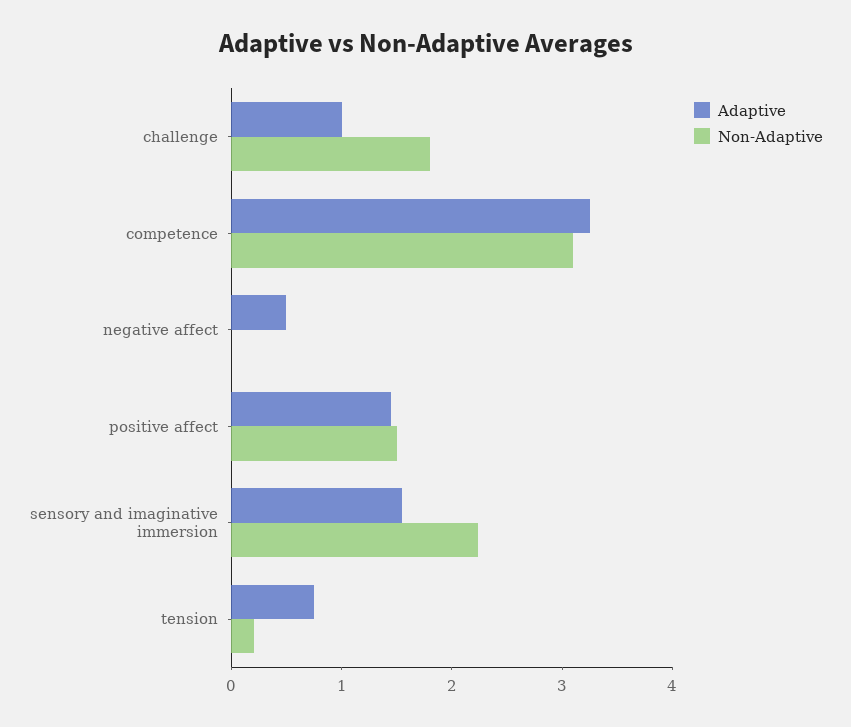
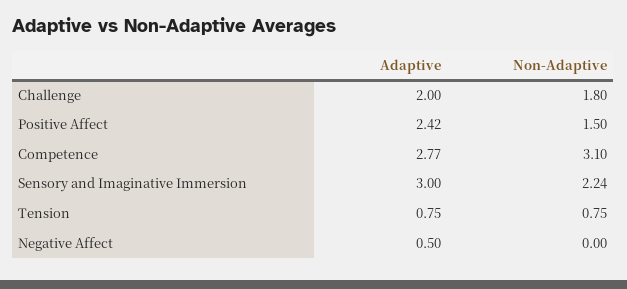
Adaptive, challenge: 1 -> 2
Adaptive, competence: 3.2 -> 2.77
Adaptive, positive affect: 1.4 -> 2.42
Adaptive, sensory and imaginative immersion: 1.6 -> 3
Non-Adaptive, tension: 0.2 -> 0.75

